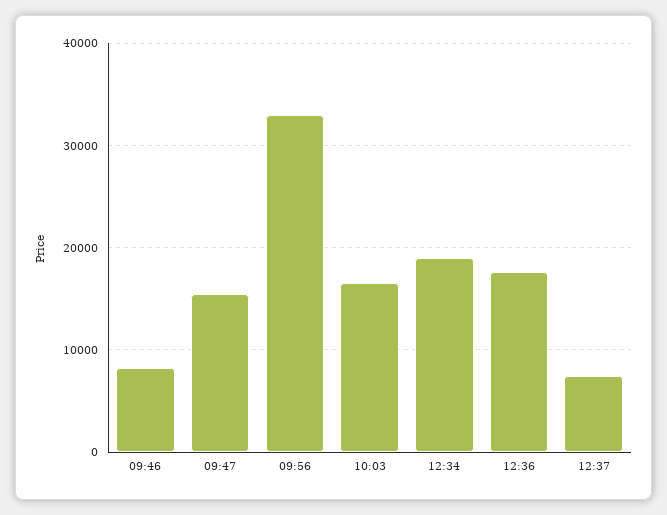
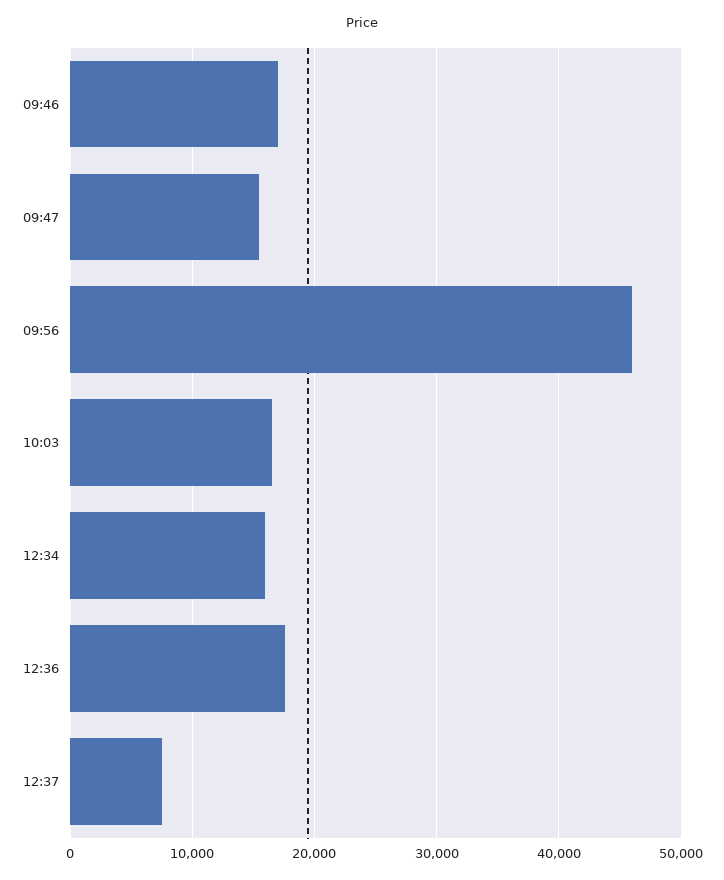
09:46: 8000 -> 17000
09:56: 33000 -> 46000
12:34: 19000 -> 16000

